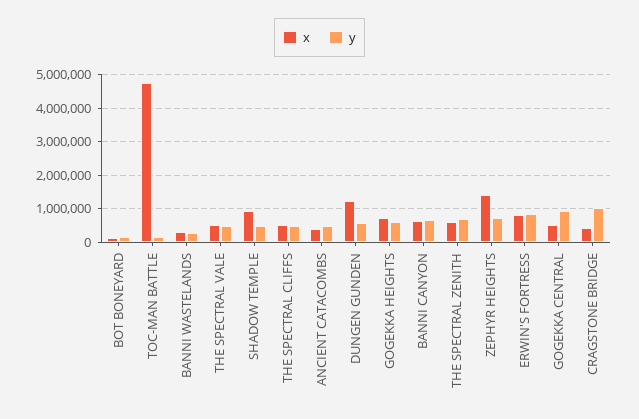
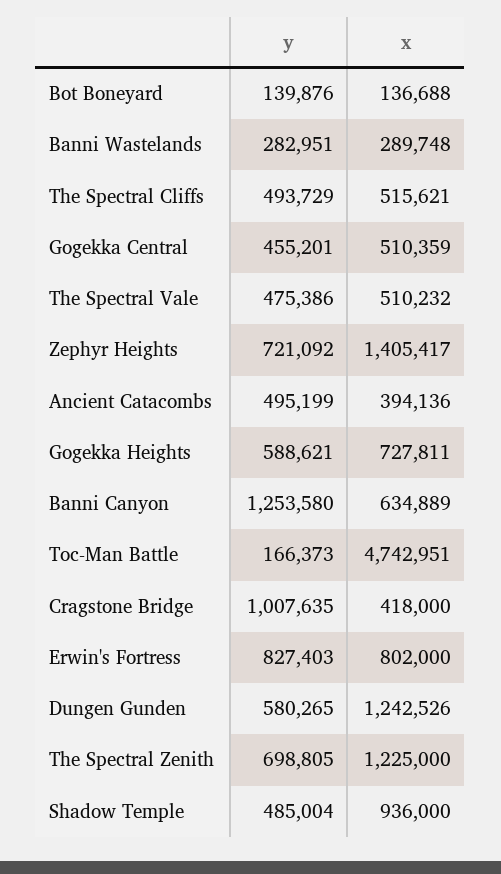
y, BANNI CANYON: 600000 -> 1253580
x, THE SPECTRAL ZENITH: 600000 -> 1225000
y, GOGEKKA CENTRAL: 1000000 -> 455201

